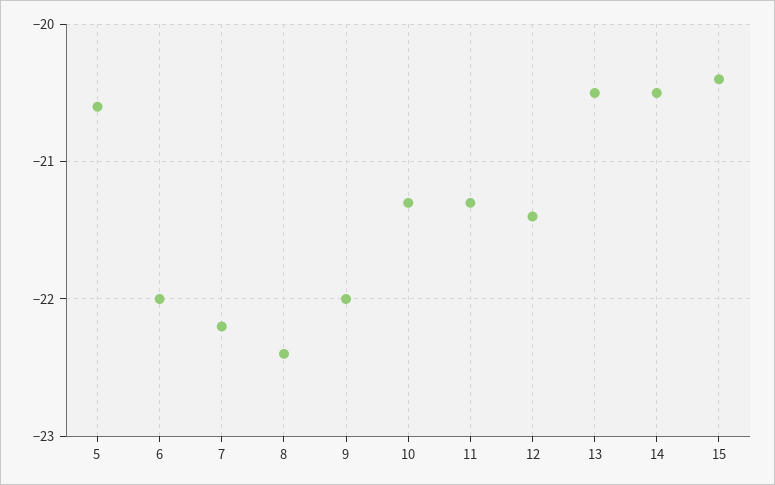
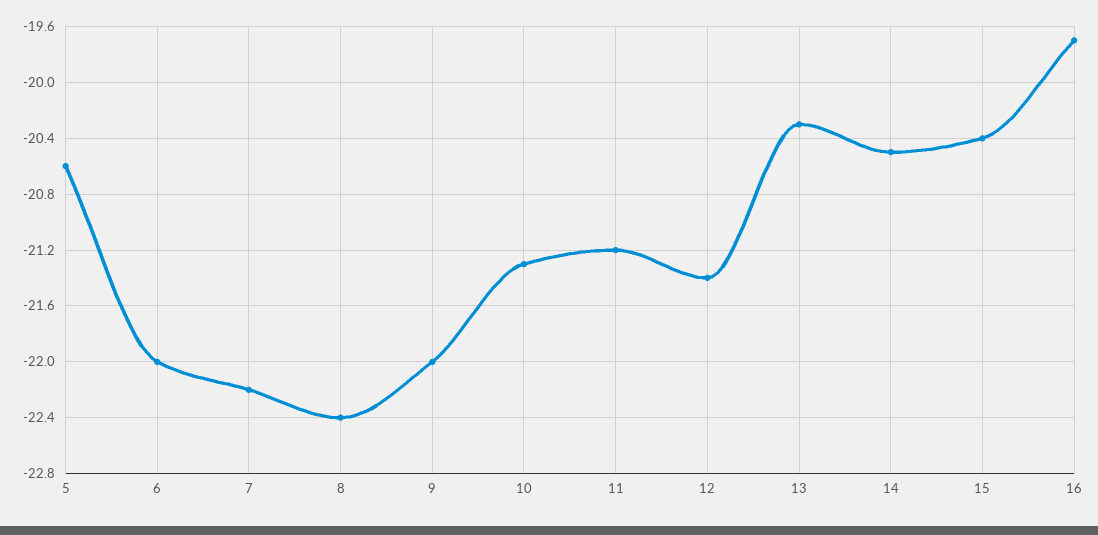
11: -21.3 -> -21.2
13: -20.5 -> -20.3
16: none -> -19.7

